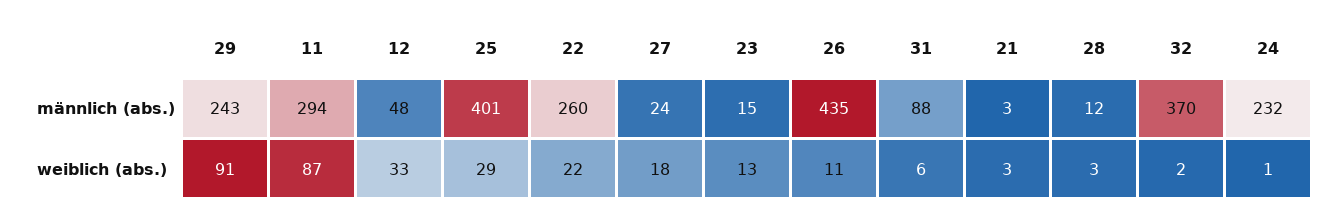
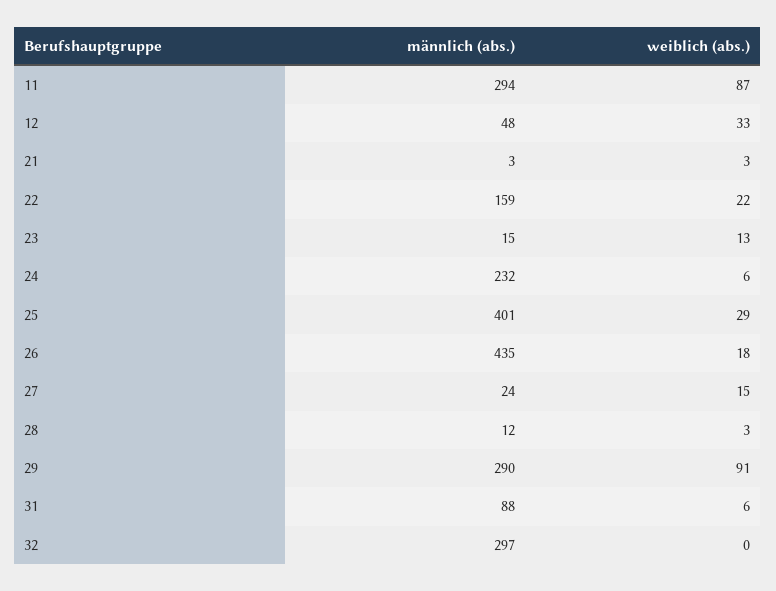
29, männlich (abs.): 243 -> 290
22, männlich (abs.): 260 -> 159
32, männlich (abs.): 370 -> 297
27, weiblich (abs.): 18 -> 15
26, weiblich (abs.): 11 -> 18
32, weiblich (abs.): 2 -> 0
24, weiblich (abs.): 1 -> 6

